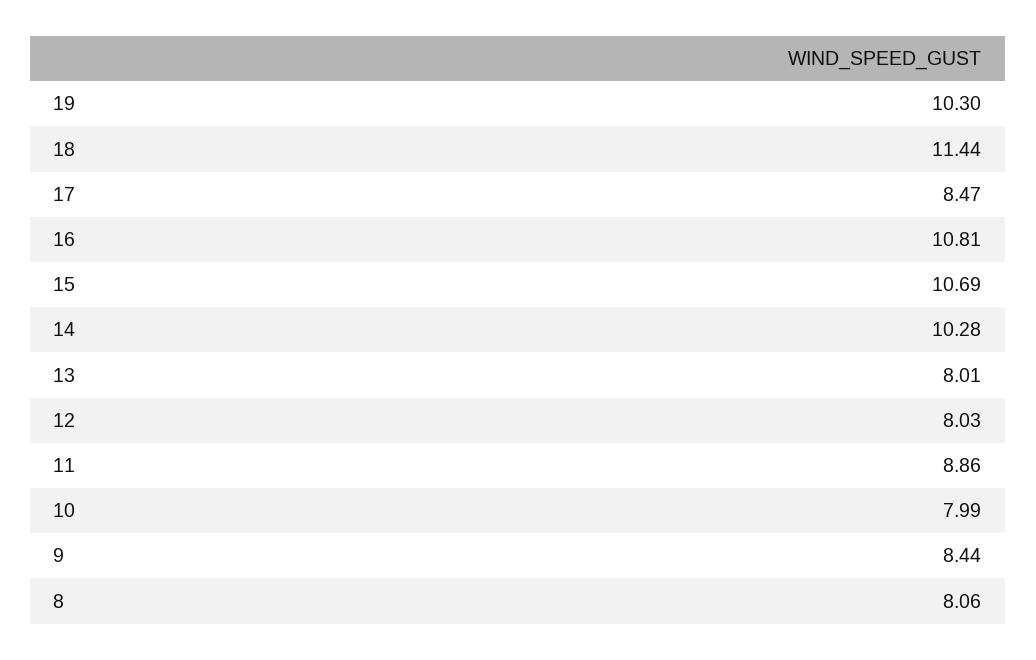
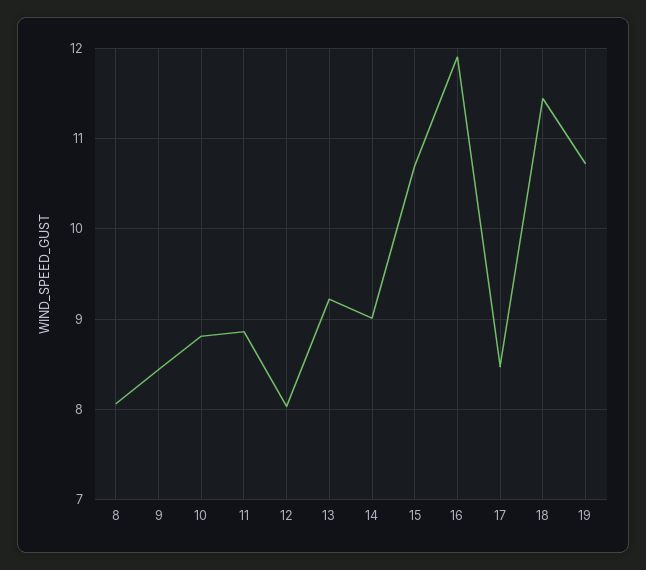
19: 10.3 -> 10.7
16: 10.81 -> 11.9
14: 10.28 -> 9
13: 8.01 -> 9.2
10: 7.99 -> 8.8

